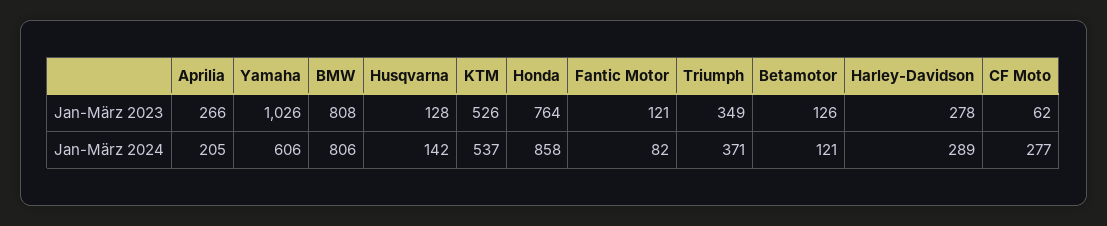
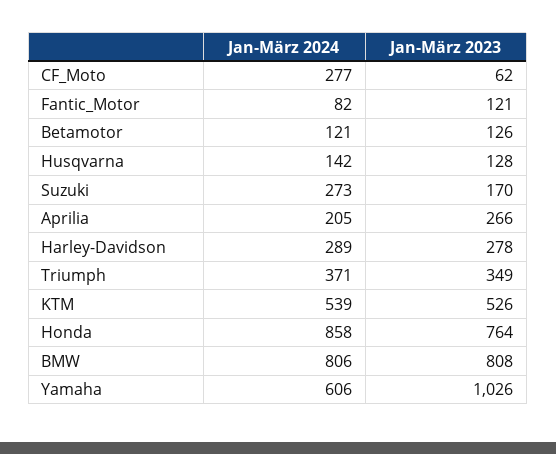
KTM, Jan-März 2024: 537 -> 539
Suzuki, Jan-März 2024: none -> 273
Suzuki, Jan-März 2023: none -> 170

